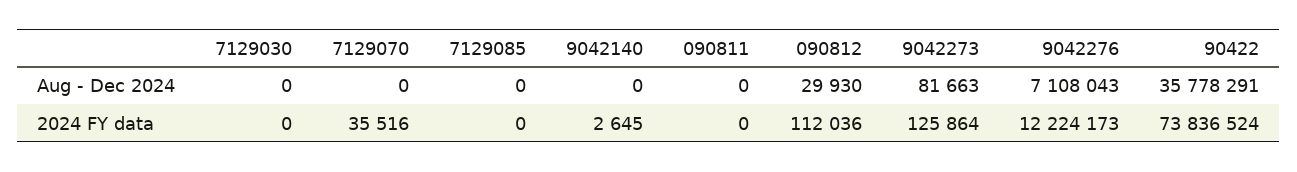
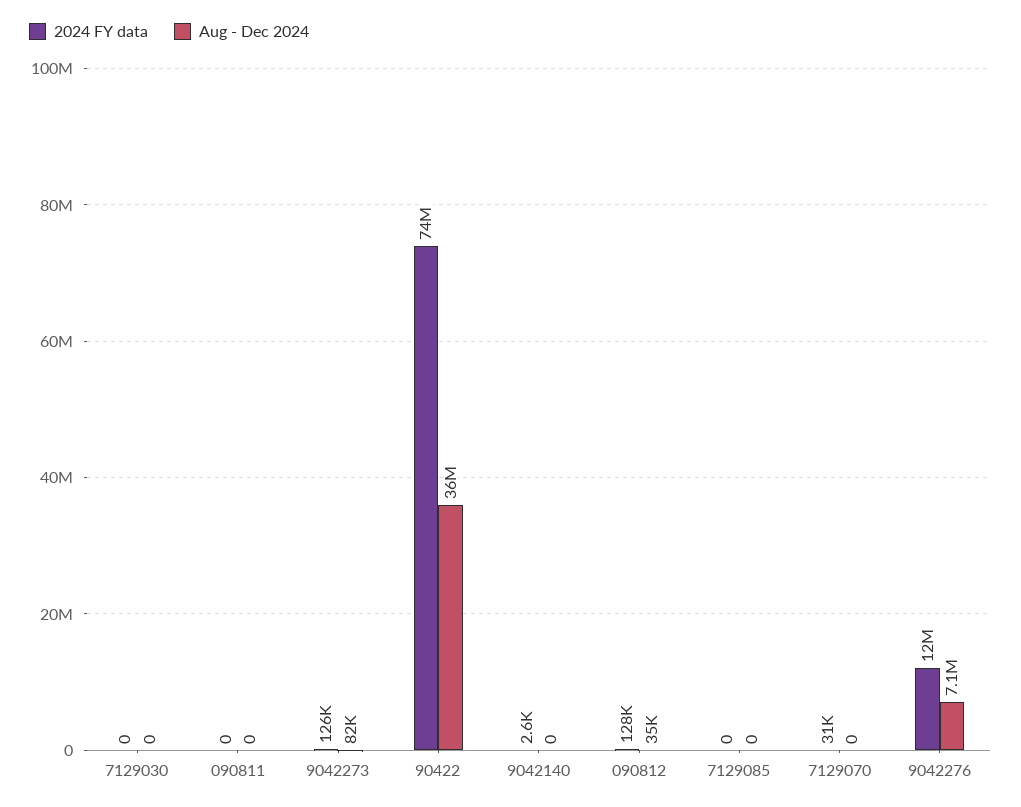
Aug - Dec 2024, 090812: 29930 -> 35000
2024 FY data, 7129070: 35516 -> 31000
2024 FY data, 090812: 112036 -> 128000

